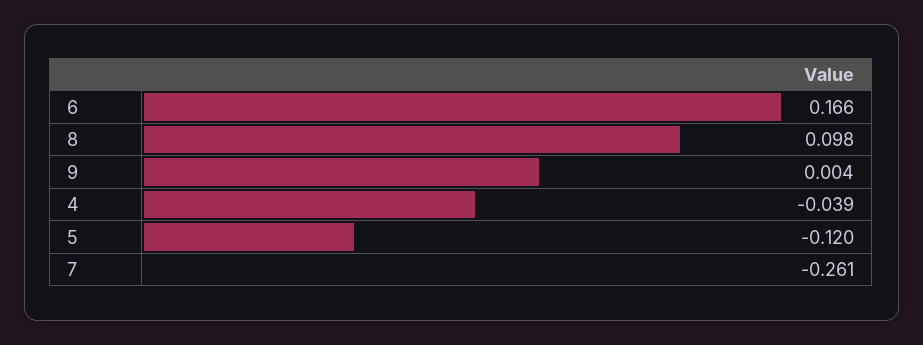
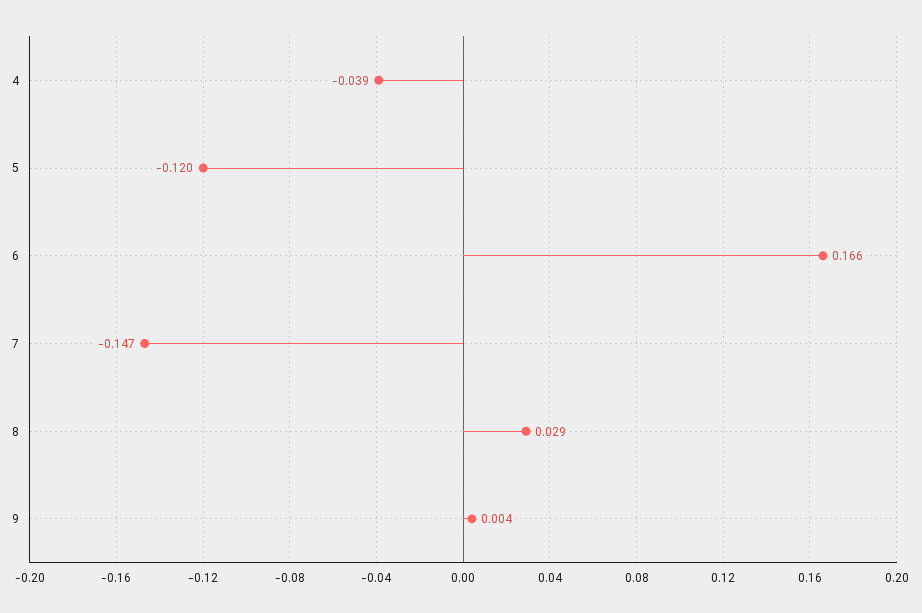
8: 0.098 -> 0.029
7: -0.261 -> -0.147

